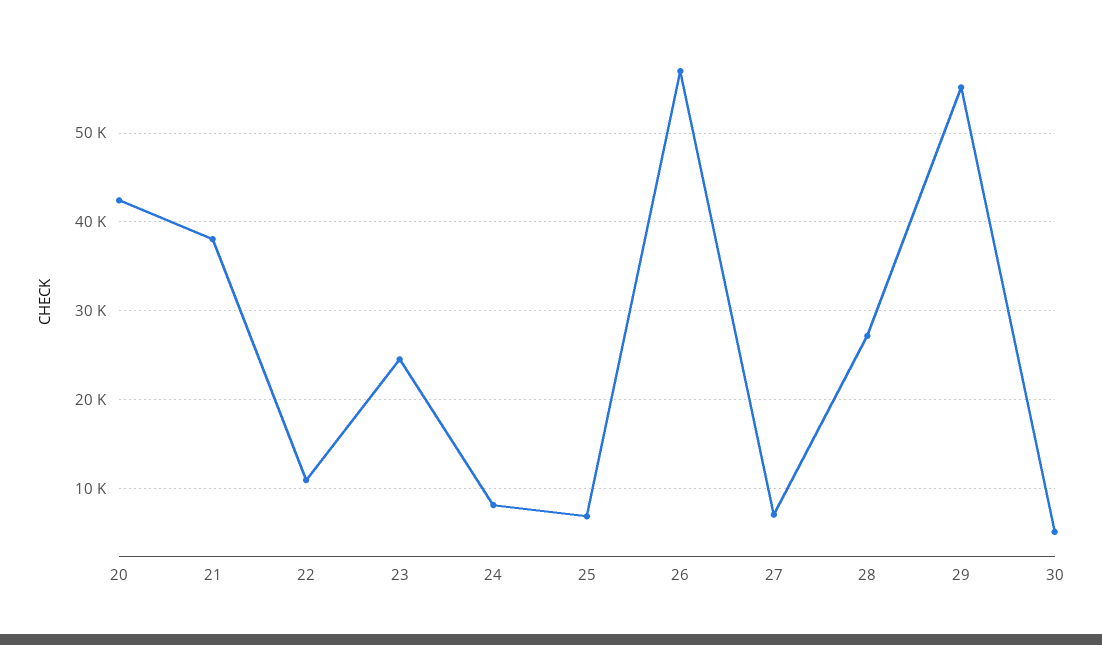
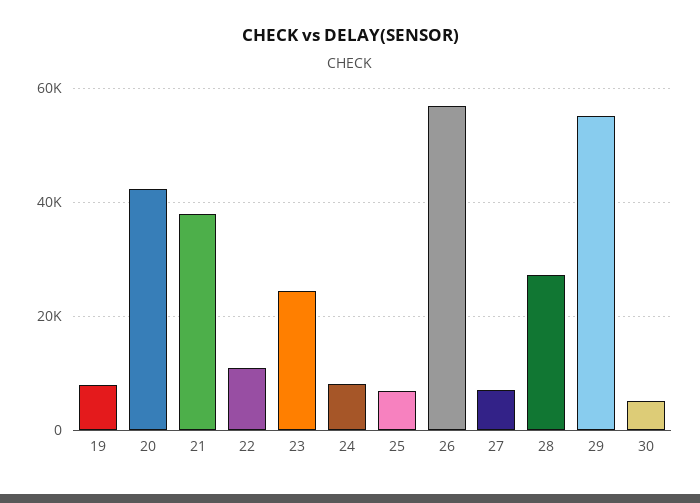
19: none -> 8000

